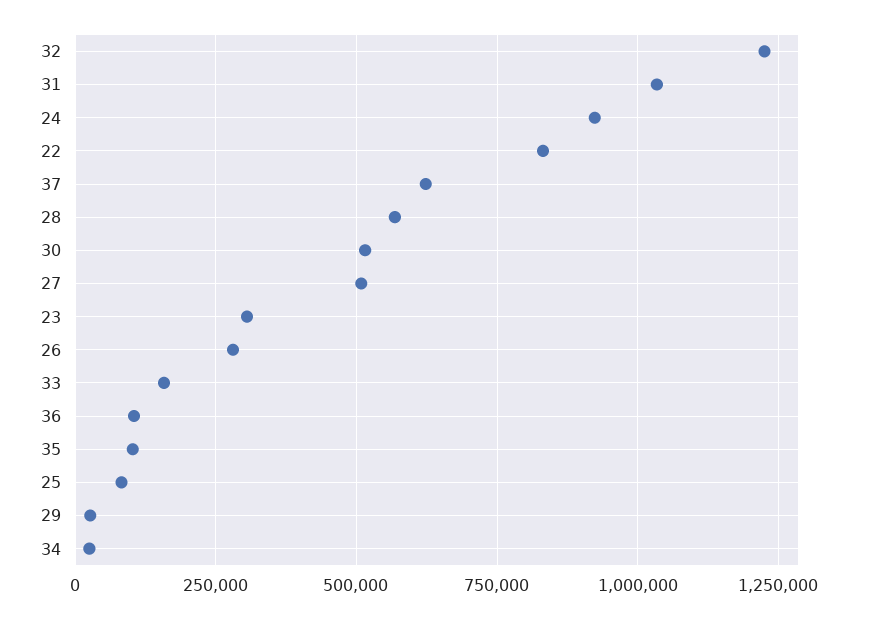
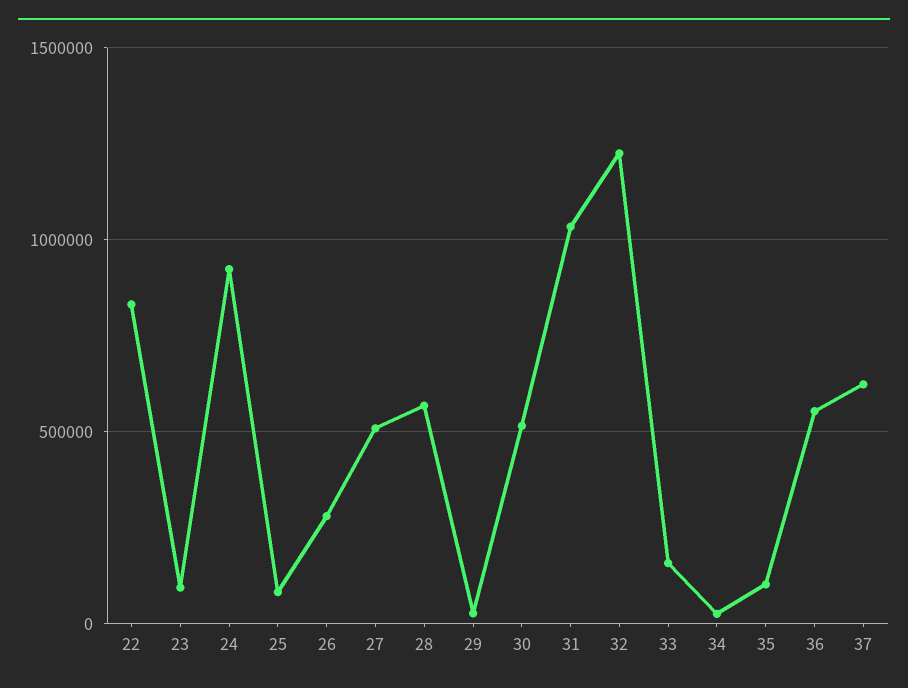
23: 300000 -> 100000
36: 100000 -> 550000

